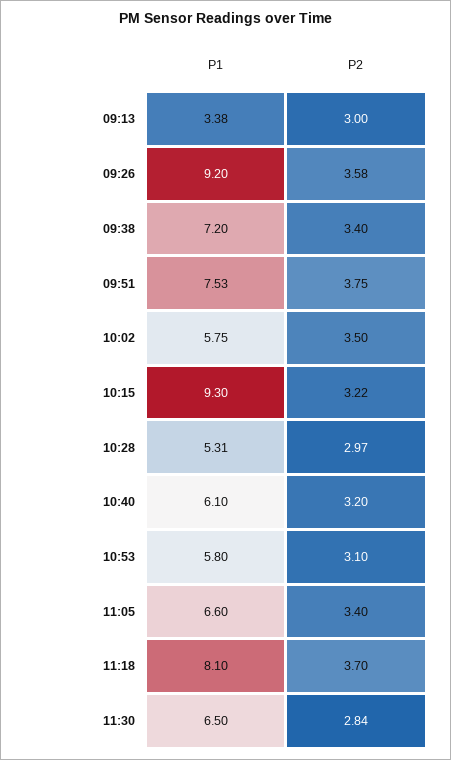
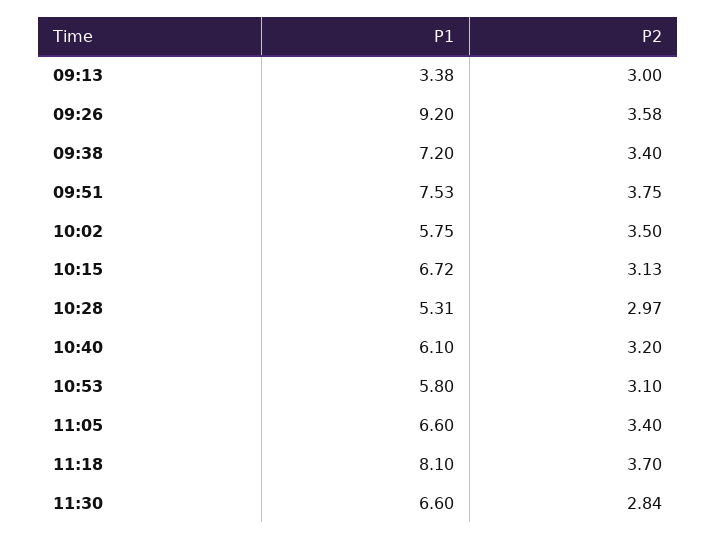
P1, 10:15: 9.3 -> 6.72
P2, 10:15: 3.22 -> 3.13
P1, 11:30: 6.5 -> 6.6

